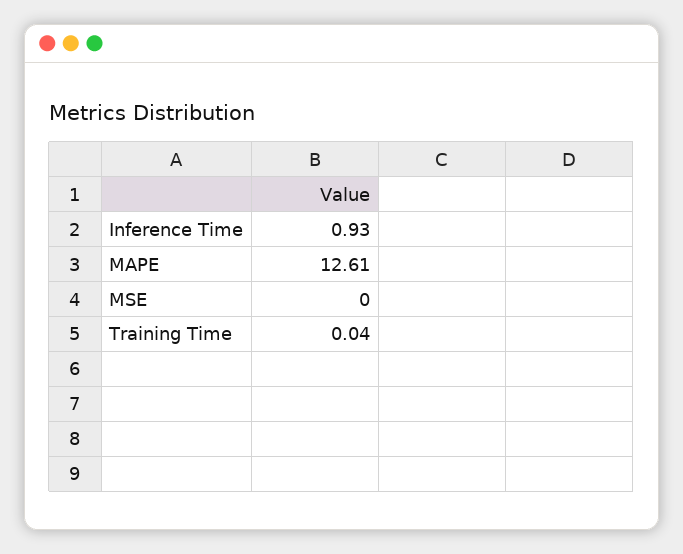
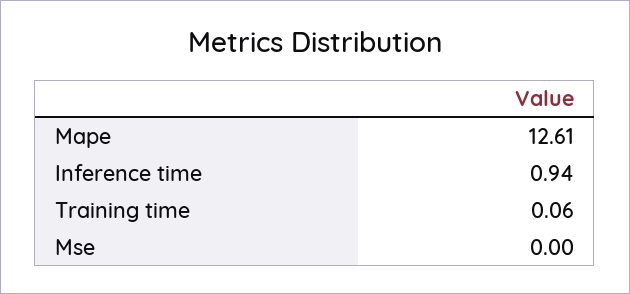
Inference Time: 0.93 -> 0.94
Training Time: 0.04 -> 0.06

